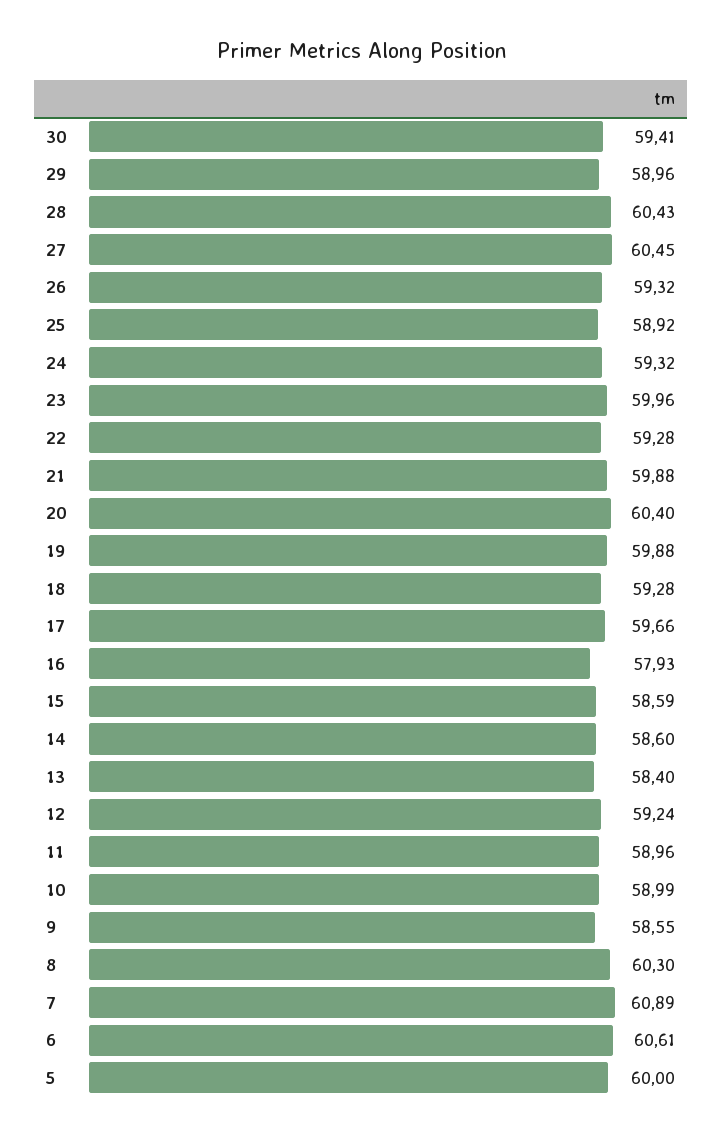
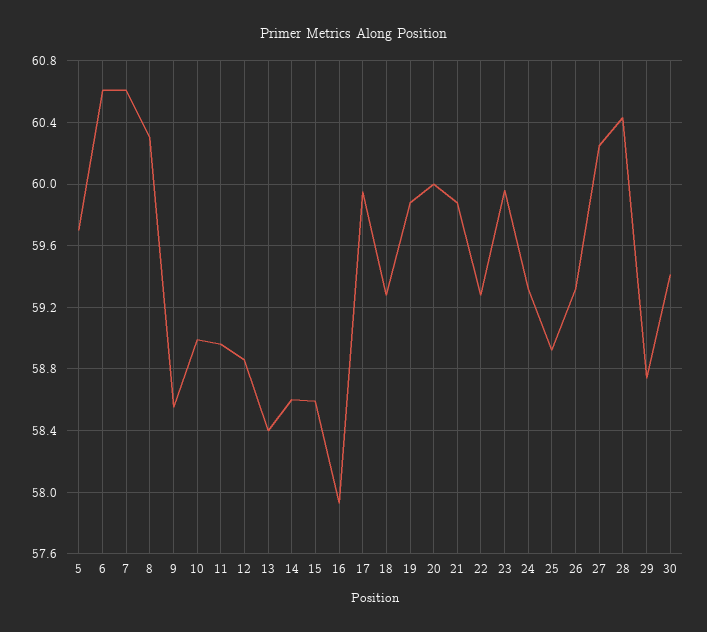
29: 58.96 -> 58.75
27: 60.45 -> 60.25
20: 60.4 -> 60
17: 59.66 -> 59.95
12: 59.24 -> 58.85
7: 60.89 -> 60.6
5: 60 -> 59.7

